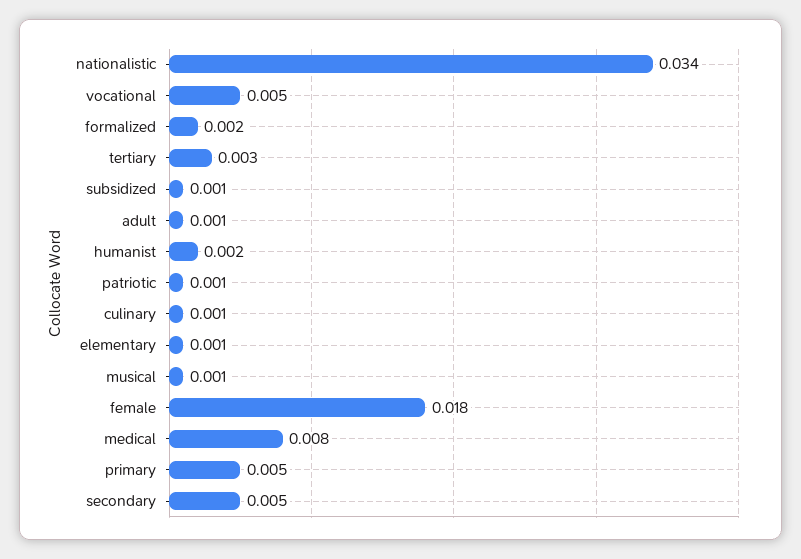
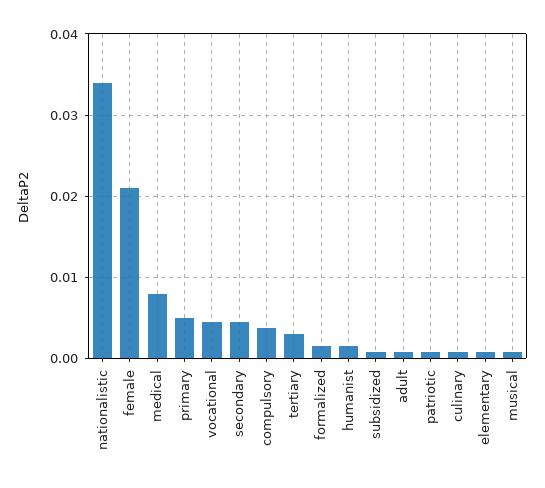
female: 0.018 -> 0.021
compulsory: none -> 0.004

